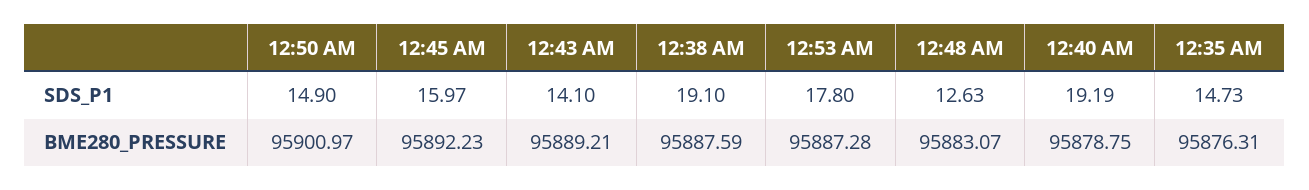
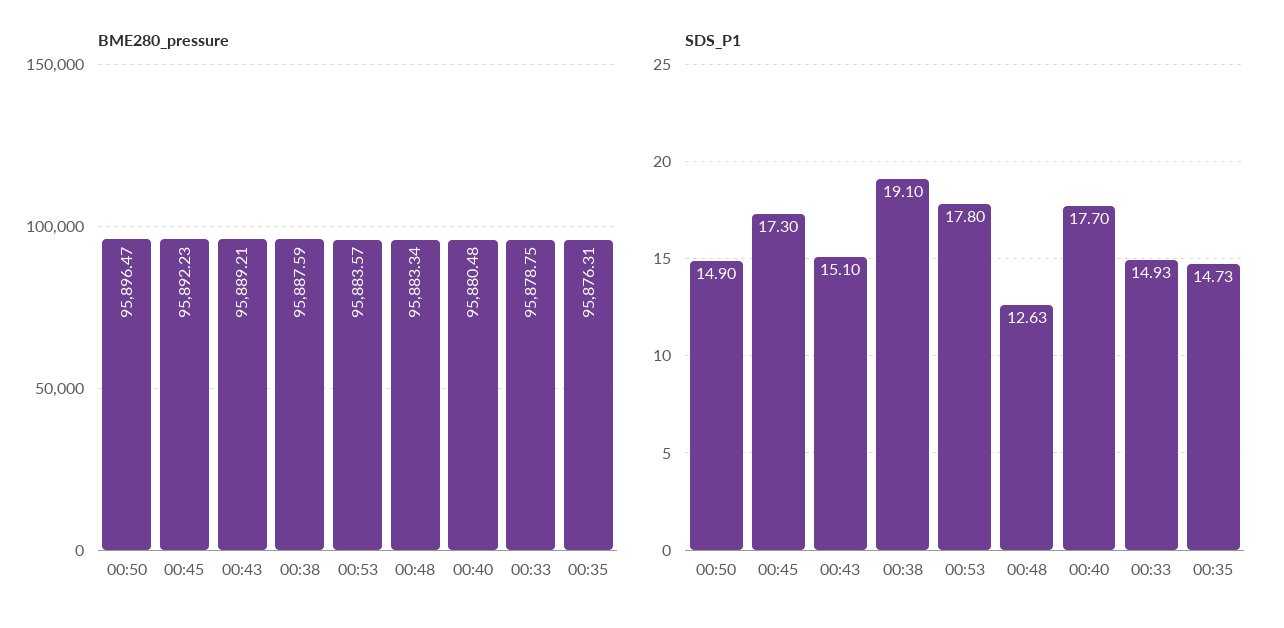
SDS_P1, 12:45 AM: 15.97 -> 17.3
SDS_P1, 12:43 AM: 14.1 -> 15.1
SDS_P1, 12:40 AM: 19.19 -> 17.7
BME280_PRESSURE, 12:50 AM: 95900.97 -> 95896.47
BME280_PRESSURE, 12:53 AM: 95887.28 -> 95883.57
BME280_PRESSURE, 12:48 AM: 95883.07 -> 95883.34
BME280_PRESSURE, 12:40 AM: 95878.75 -> 95880.48
BME280_PRESSURE, 00:33: none -> 95878.75
SDS_P1, 00:33: none -> 14.93

